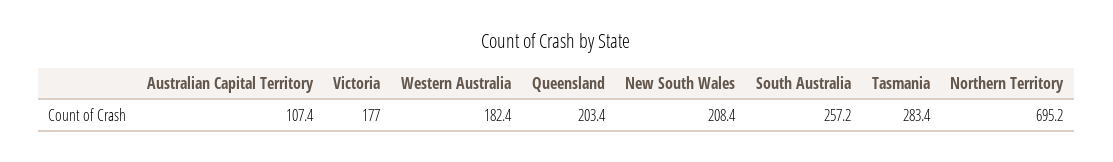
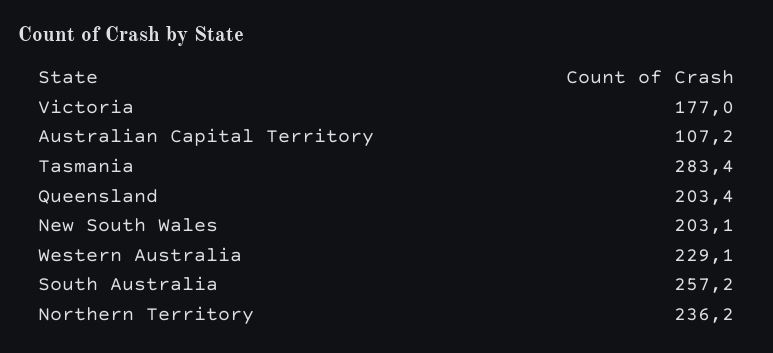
Australian Capital Territory: 107.4 -> 107.2
Western Australia: 182.4 -> 229.1
New South Wales: 208.4 -> 203.1
Northern Territory: 695.2 -> 236.2

